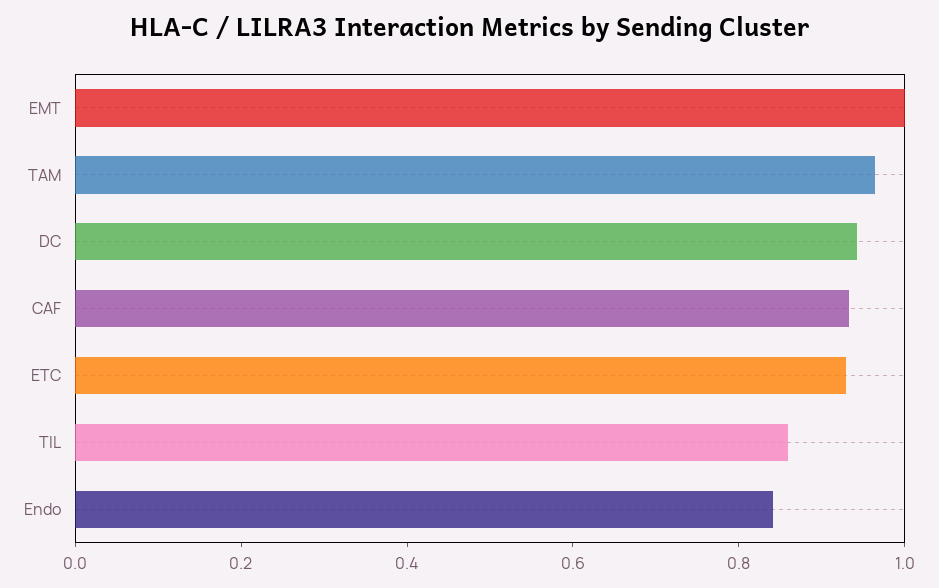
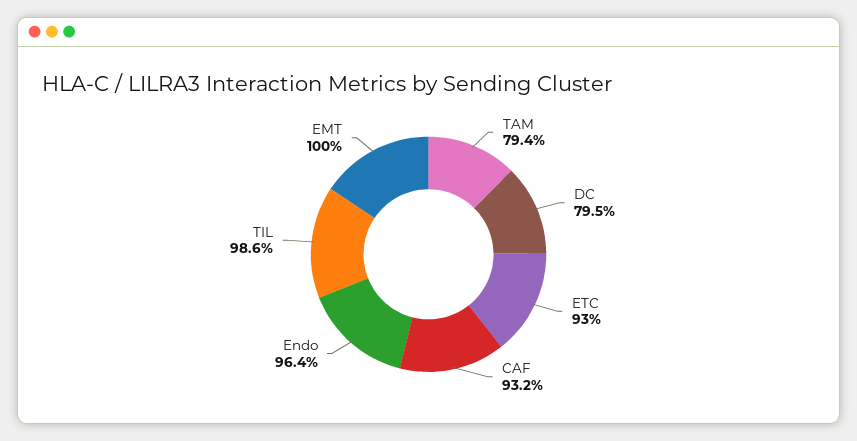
TAM: 0.95 -> 0.794
DC: 0.95 -> 0.795
TIL: 0.85 -> 0.986
Endo: 0.85 -> 0.964

